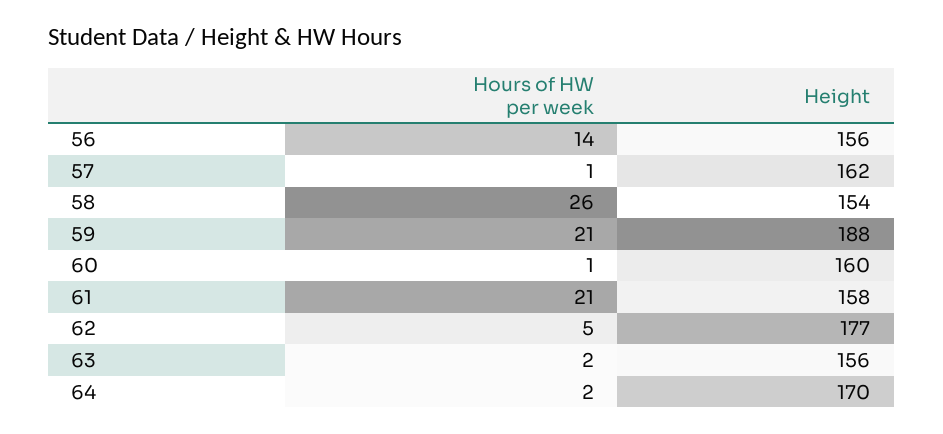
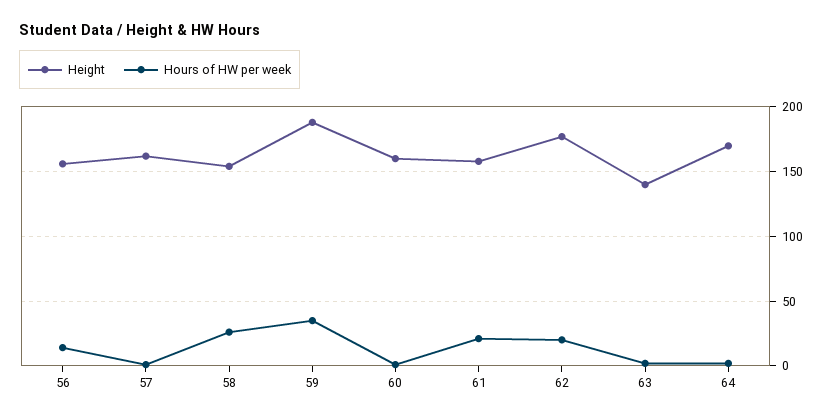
Hours of HW per week, 59: 21 -> 35
Hours of HW per week, 62: 5 -> 20
Height, 63: 156 -> 140

